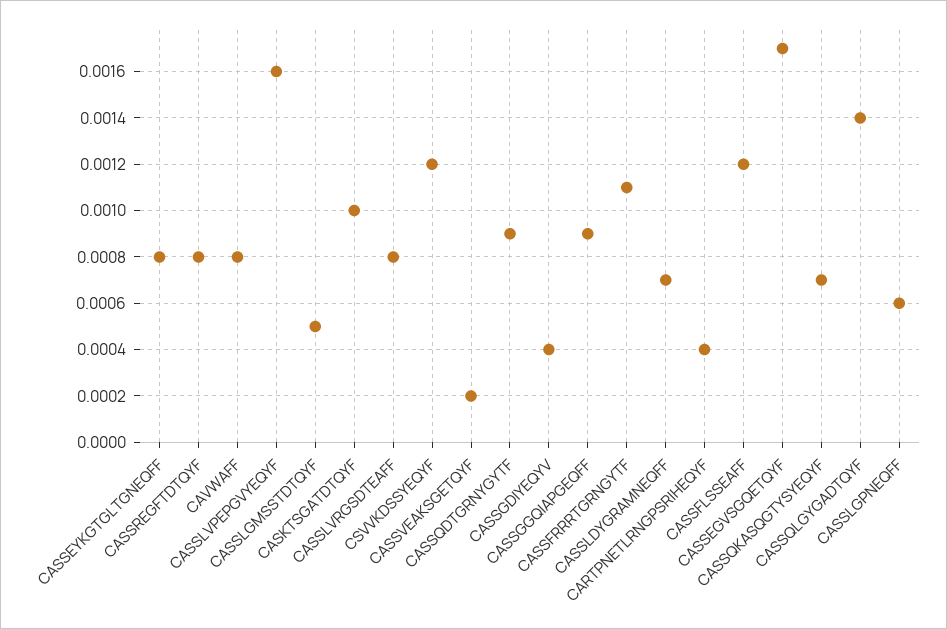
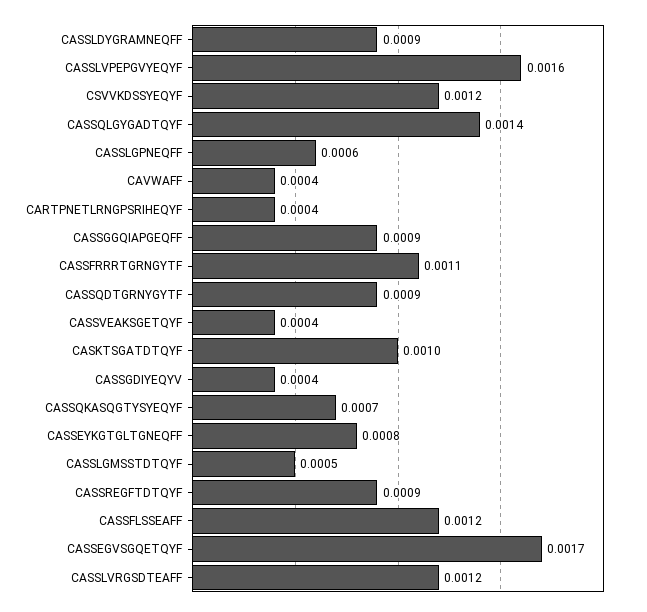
CASSREGFTDTQYF: 0.0008 -> 0.0009
CAVWAFF: 0.0008 -> 0.0004
CASSLVRGSDTEAFF: 0.0008 -> 0.0012
CASSVEAKSGETQYF: 0.0002 -> 0.0004
CASSLDYGRAMNEQFF: 0.0007 -> 0.0009

